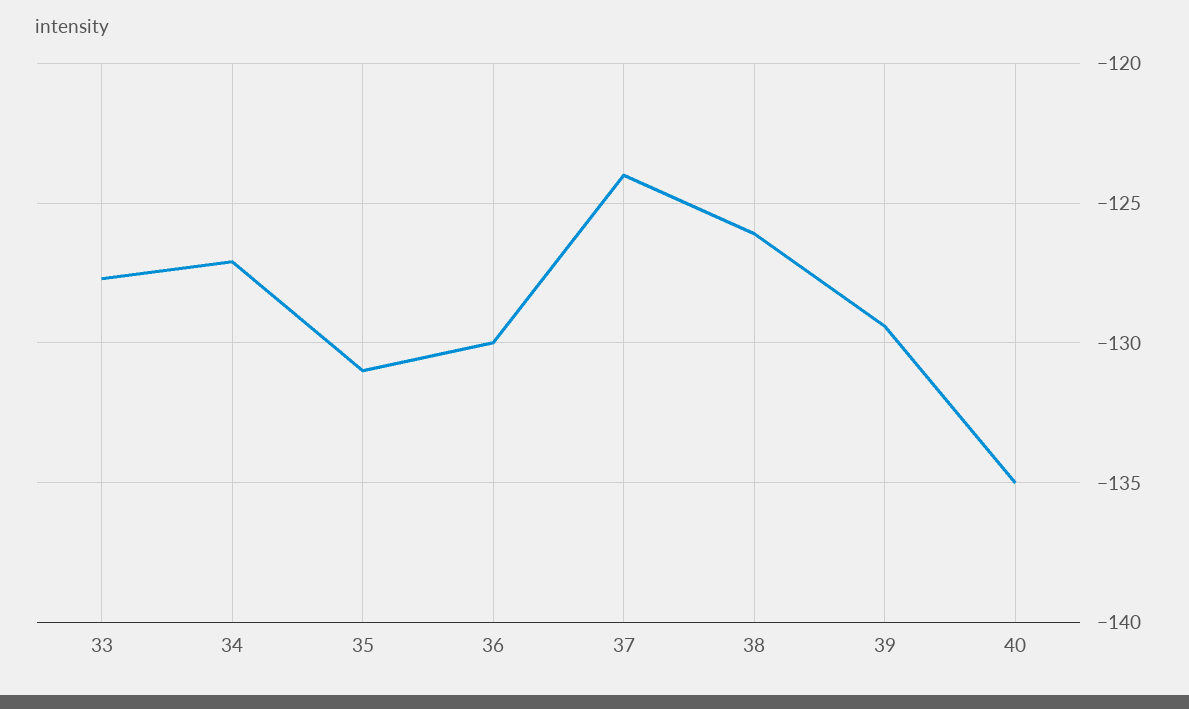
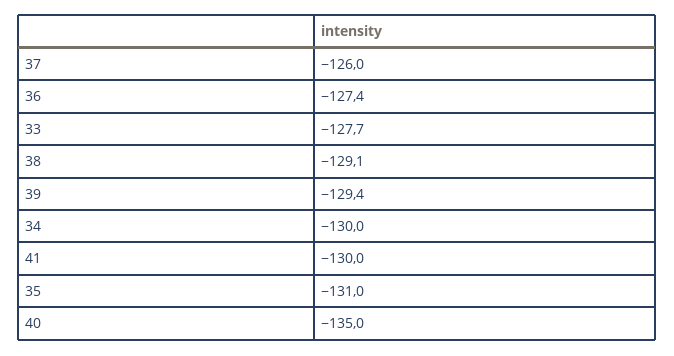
34: -127 -> -130
36: -130 -> -127.4
37: -124 -> -126
38: -126 -> -129.1
41: none -> -130

